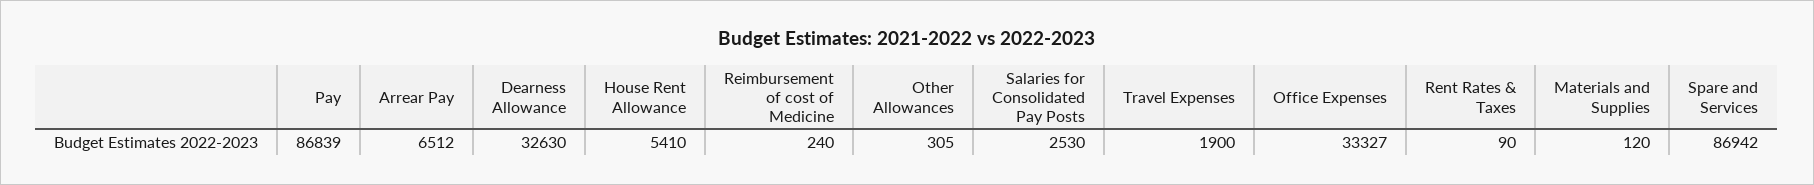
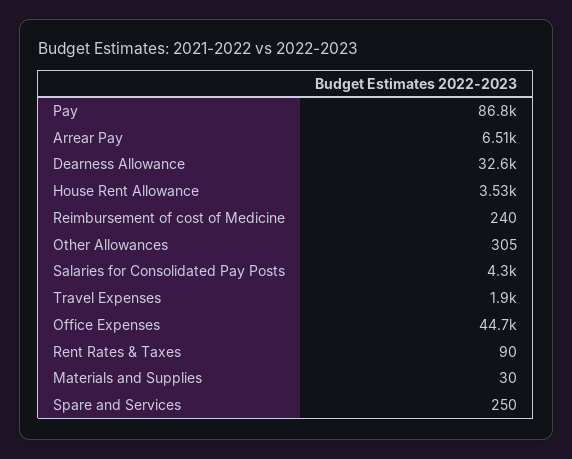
House Rent Allowance: 5410 -> 3530
Salaries for Consolidated Pay Posts: 2530 -> 4300
Office Expenses: 33327 -> 44700
Materials and Supplies: 120 -> 30
Spare and Services: 86942 -> 250

